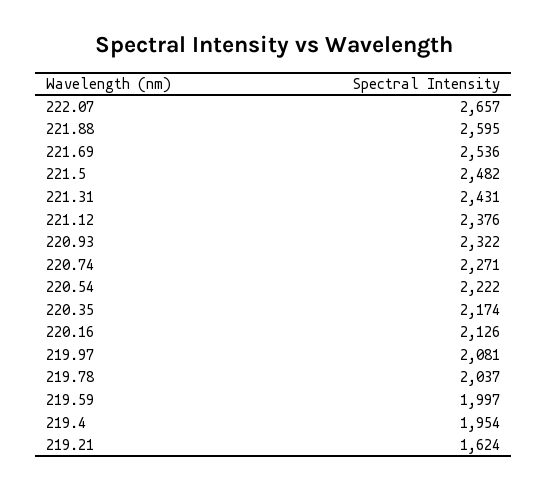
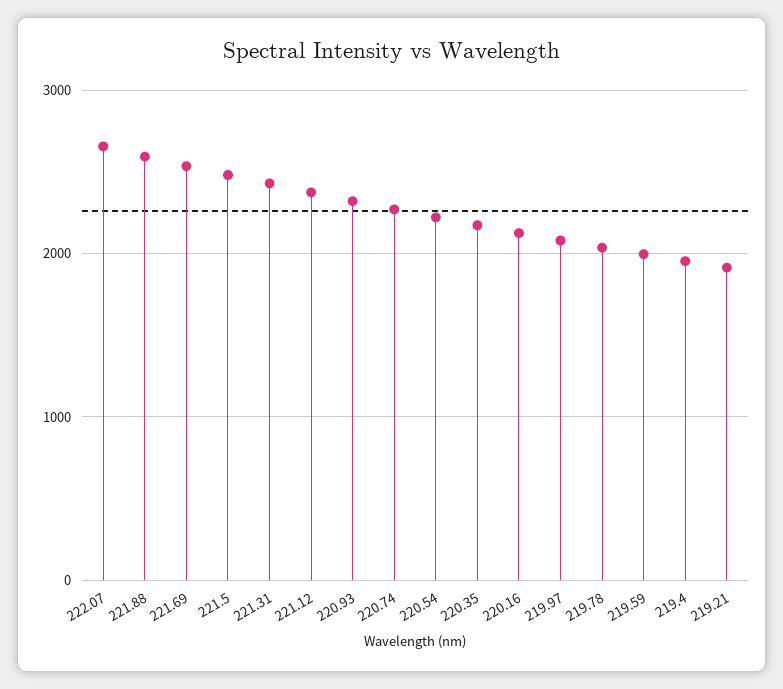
219.21: 1624 -> 1900

